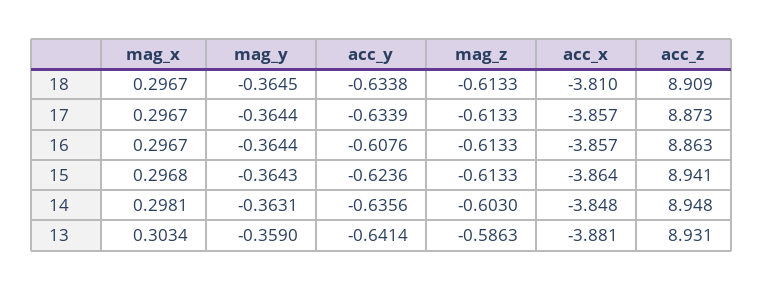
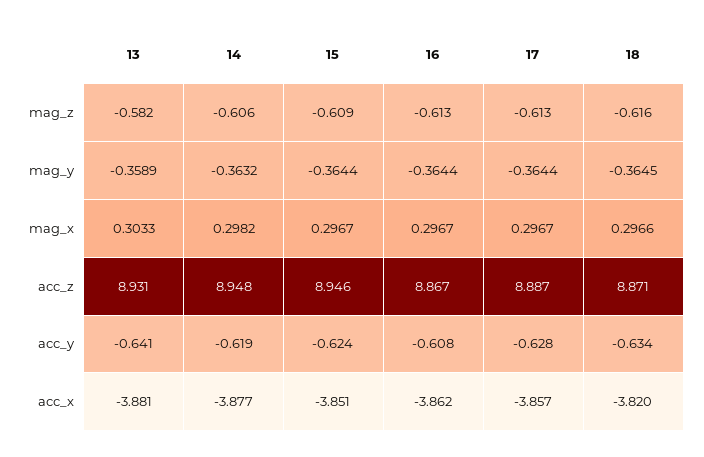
mag_x, 18: 0.2967 -> 0.2966
mag_z, 18: -0.6133 -> -0.616
acc_x, 18: -3.81 -> -3.82
acc_z, 18: 8.909 -> 8.871
acc_y, 17: -0.6339 -> -0.628
acc_z, 17: 8.873 -> 8.887
acc_x, 16: -3.857 -> -3.862
acc_z, 16: 8.863 -> 8.867
mag_x, 15: 0.2968 -> 0.2967
mag_y, 15: -0.3643 -> -0.3644
mag_z, 15: -0.6133 -> -0.609
acc_x, 15: -3.864 -> -3.851
acc_z, 15: 8.941 -> 8.946
mag_x, 14: 0.2981 -> 0.2982
mag_y, 14: -0.3631 -> -0.3632
acc_y, 14: -0.6356 -> -0.619
mag_z, 14: -0.603 -> -0.606
acc_x, 14: -3.848 -> -3.877
mag_x, 13: 0.3034 -> 0.3033
mag_y, 13: -0.359 -> -0.3589
mag_z, 13: -0.5863 -> -0.582

